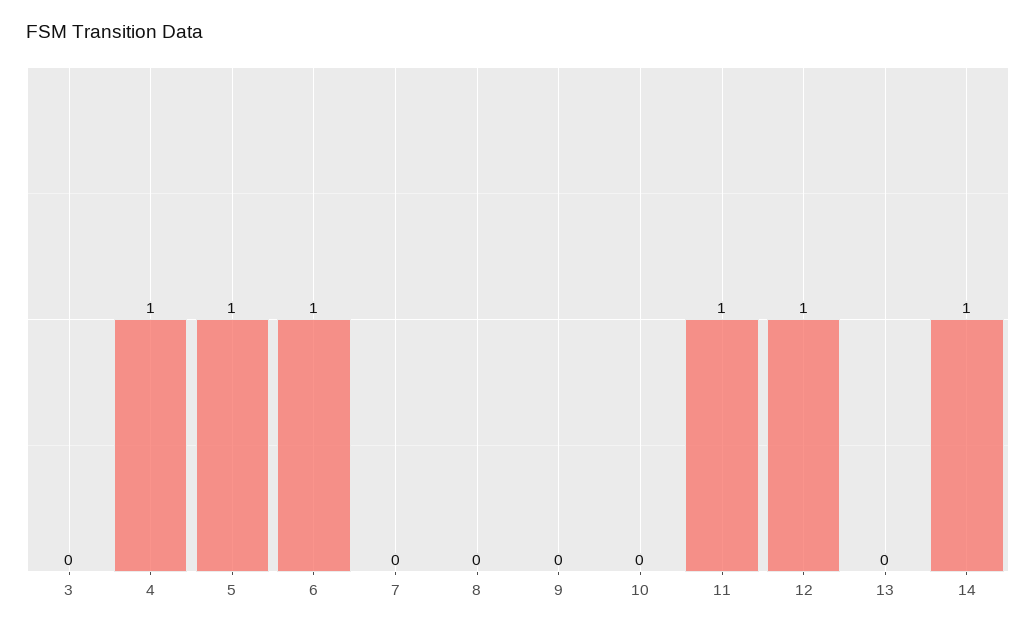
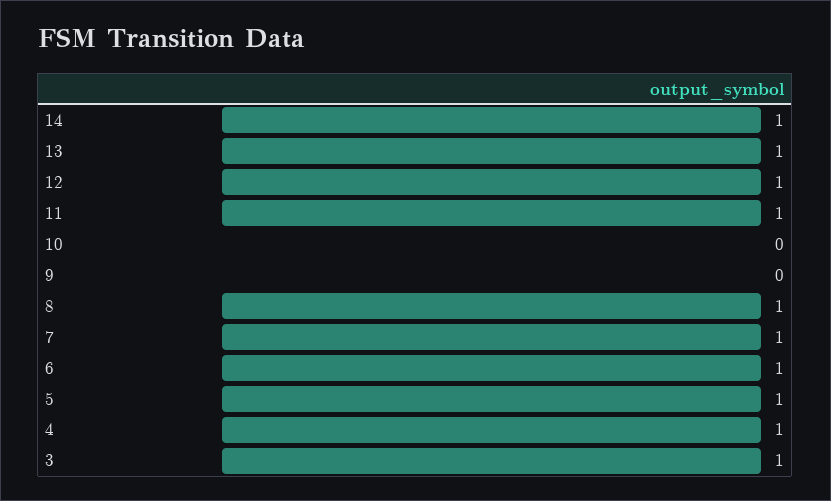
3: 0 -> 1
7: 0 -> 1
8: 0 -> 1
13: 0 -> 1

